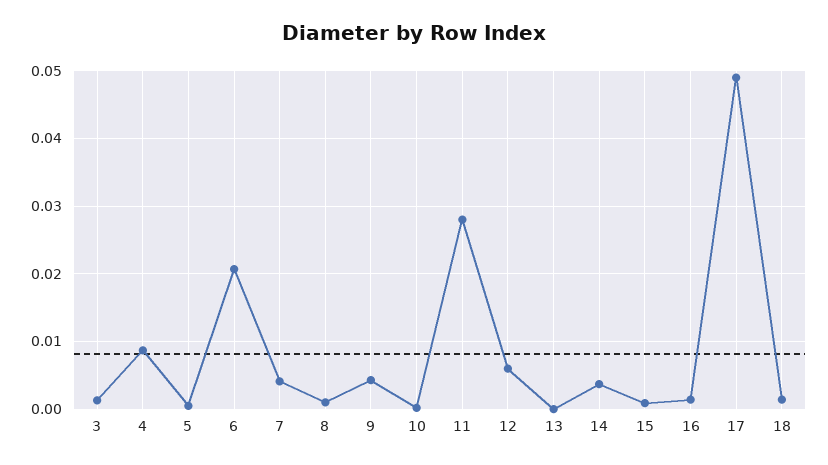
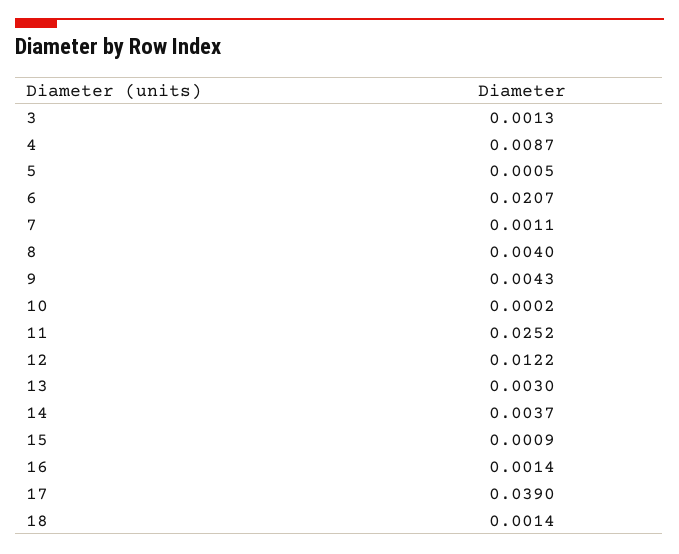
7: 0.004 -> 0.0011
8: 0.001 -> 0.004
11: 0.028 -> 0.0252
12: 0.006 -> 0.0122
13: 0 -> 0.003
17: 0.049 -> 0.039

